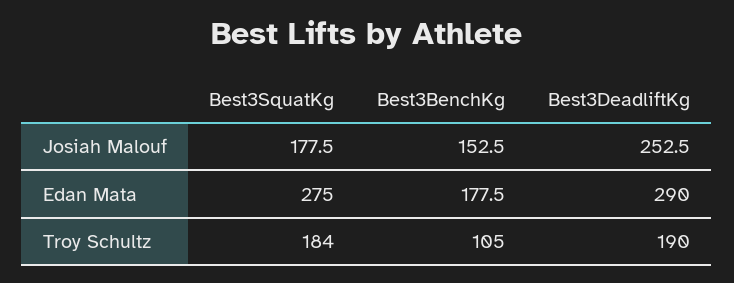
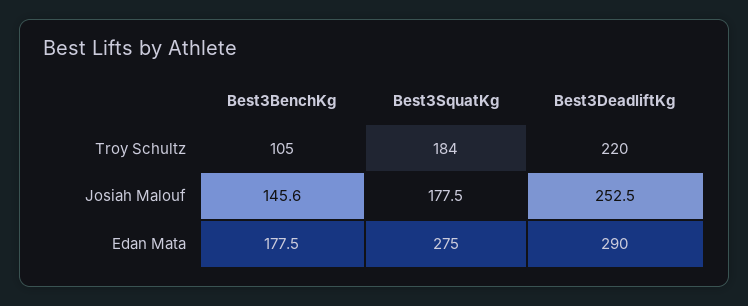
Best3BenchKg, Josiah Malouf: 152.5 -> 145.6
Best3DeadliftKg, Troy Schultz: 190 -> 220

